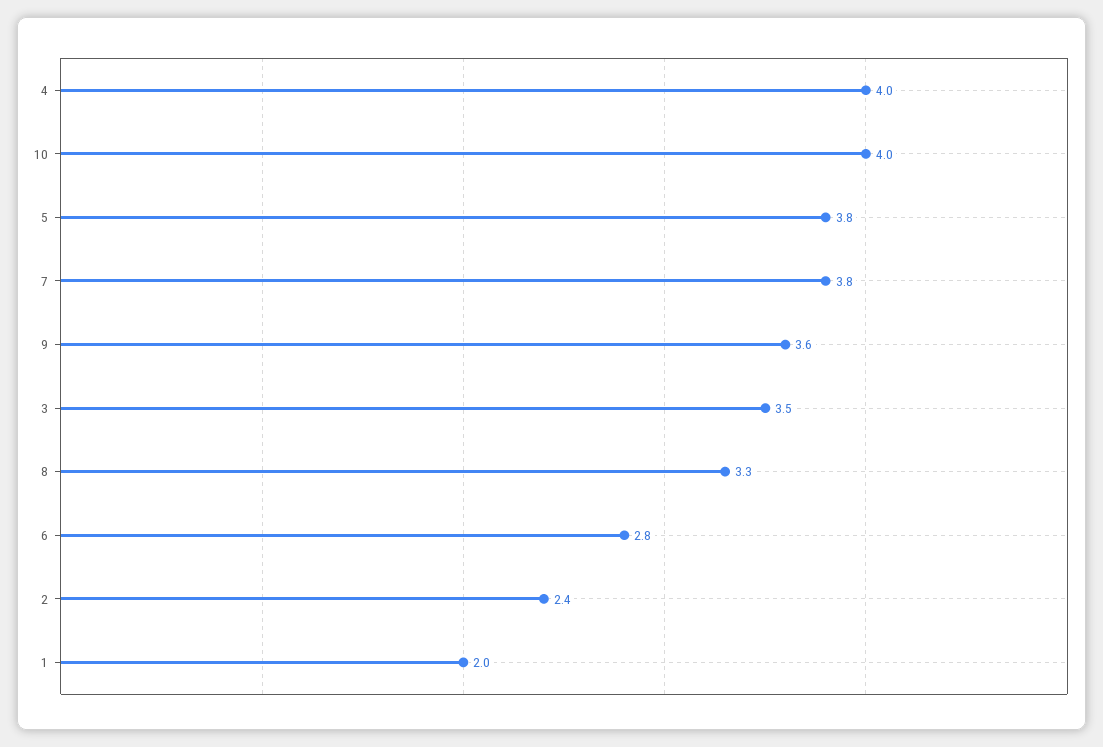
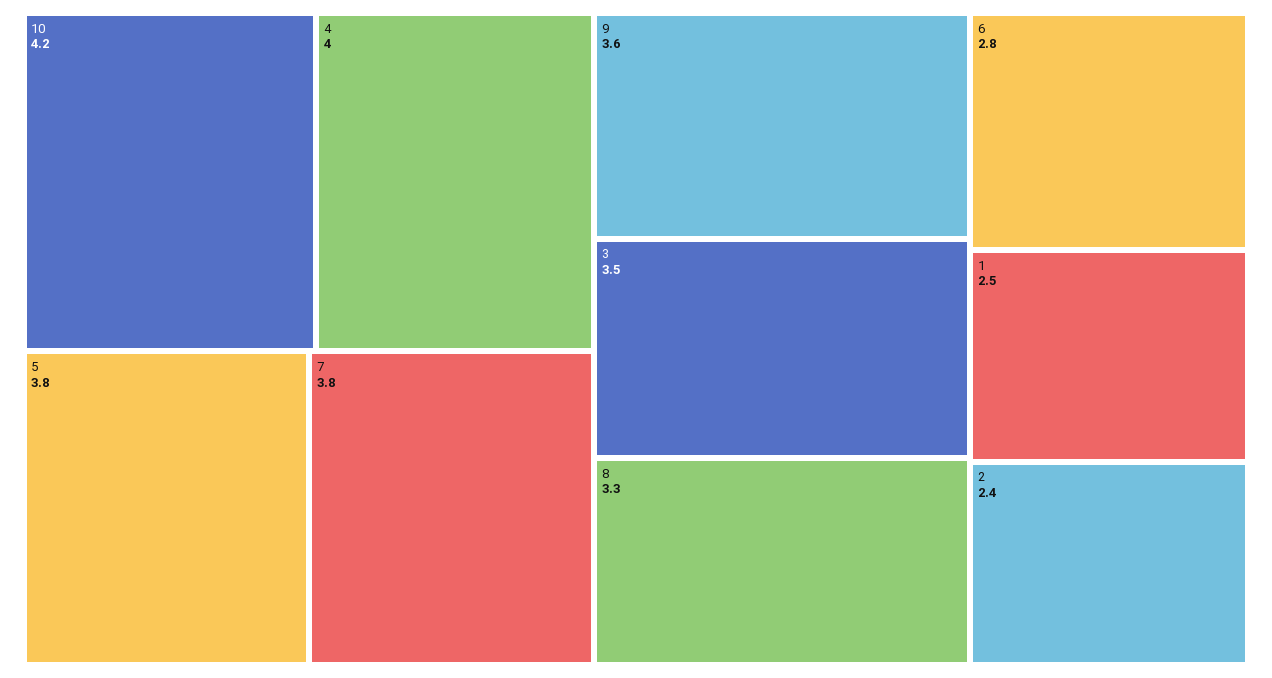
10: 4 -> 4.2
1: 2 -> 2.5

